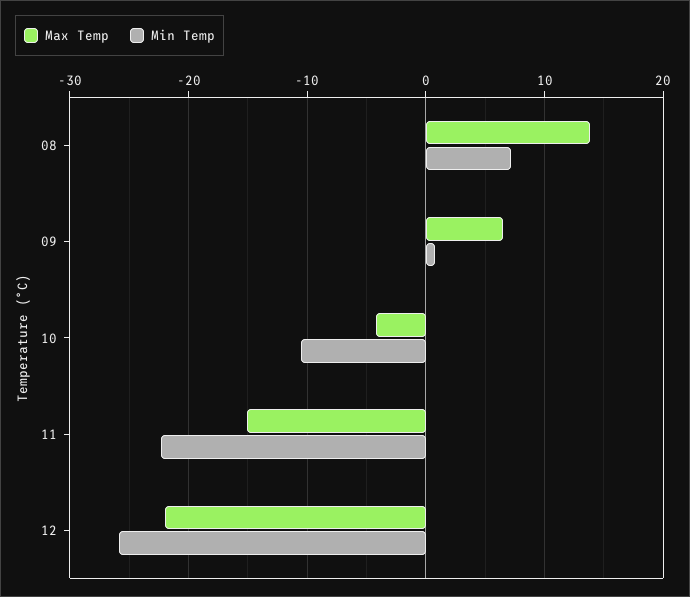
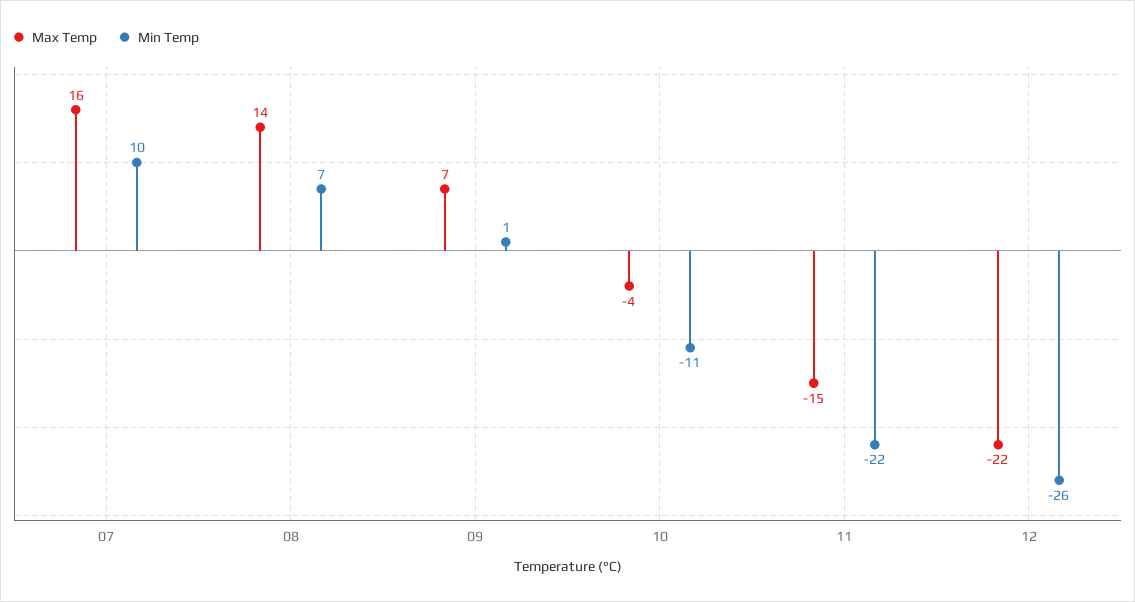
Max Temp, 07: none -> 16
Min Temp, 07: none -> 10

